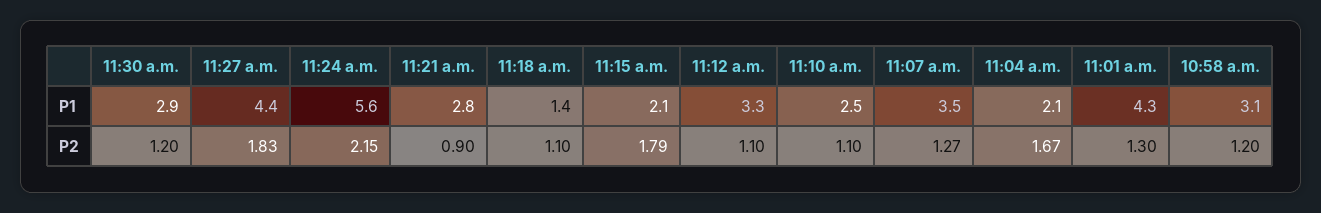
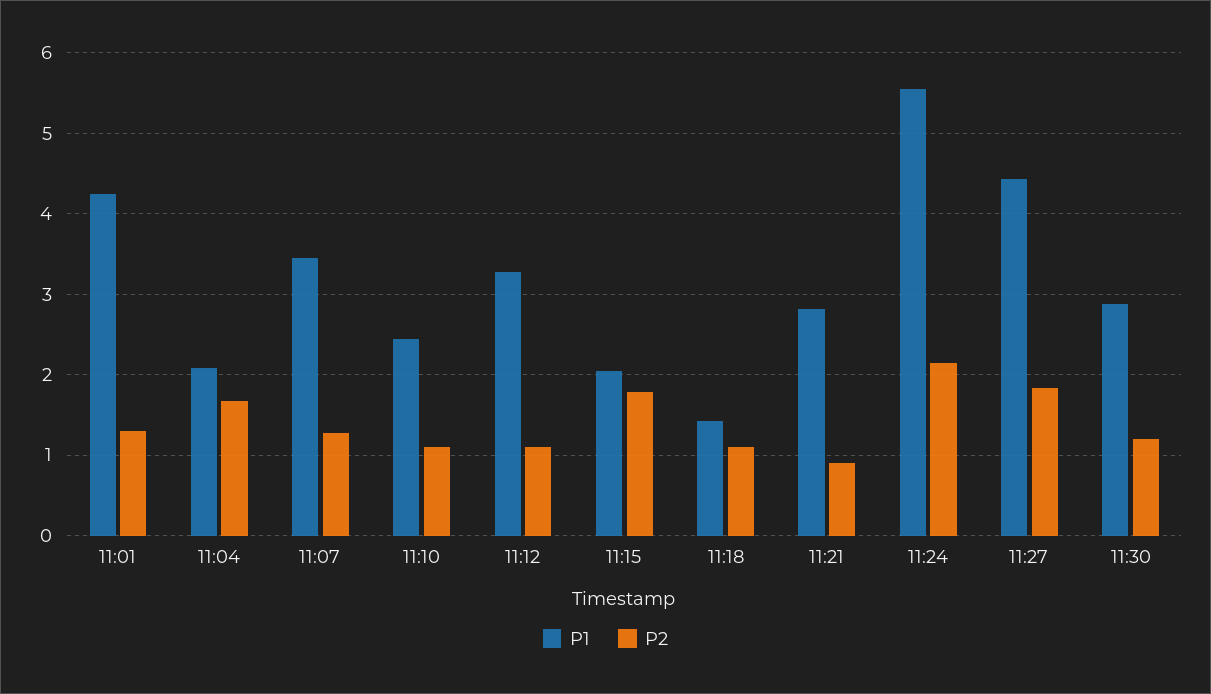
P1, 10:58 a.m.: 3.1 -> none
P2, 10:58 a.m.: 1.2 -> none

